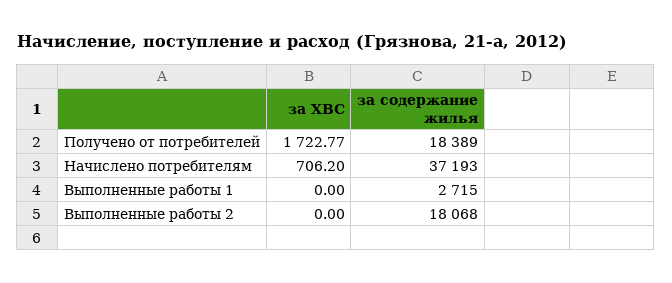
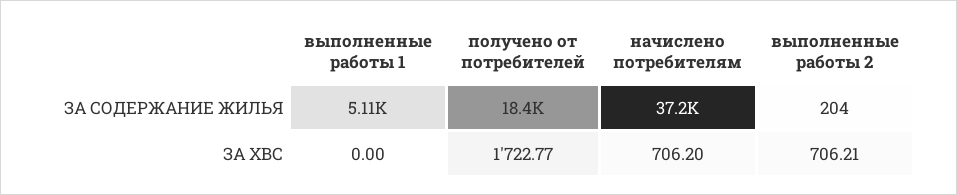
за содержание жилья, Выполненные работы 1: 2715 -> 5110
за ХВС, Выполненные работы 2: 0 -> 706.21
за содержание жилья, Выполненные работы 2: 18068 -> 204

